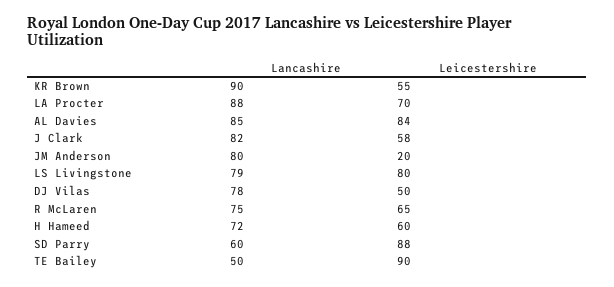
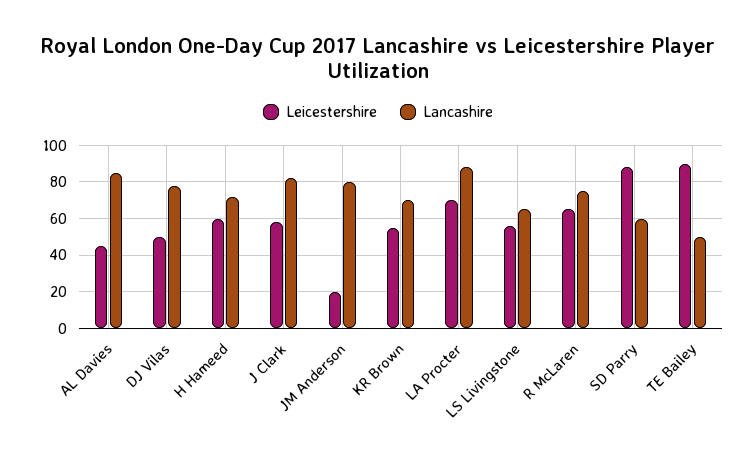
Lancashire, KR Brown: 90 -> 70
Leicestershire, AL Davies: 84 -> 45
Lancashire, LS Livingstone: 79 -> 65
Leicestershire, LS Livingstone: 80 -> 55

